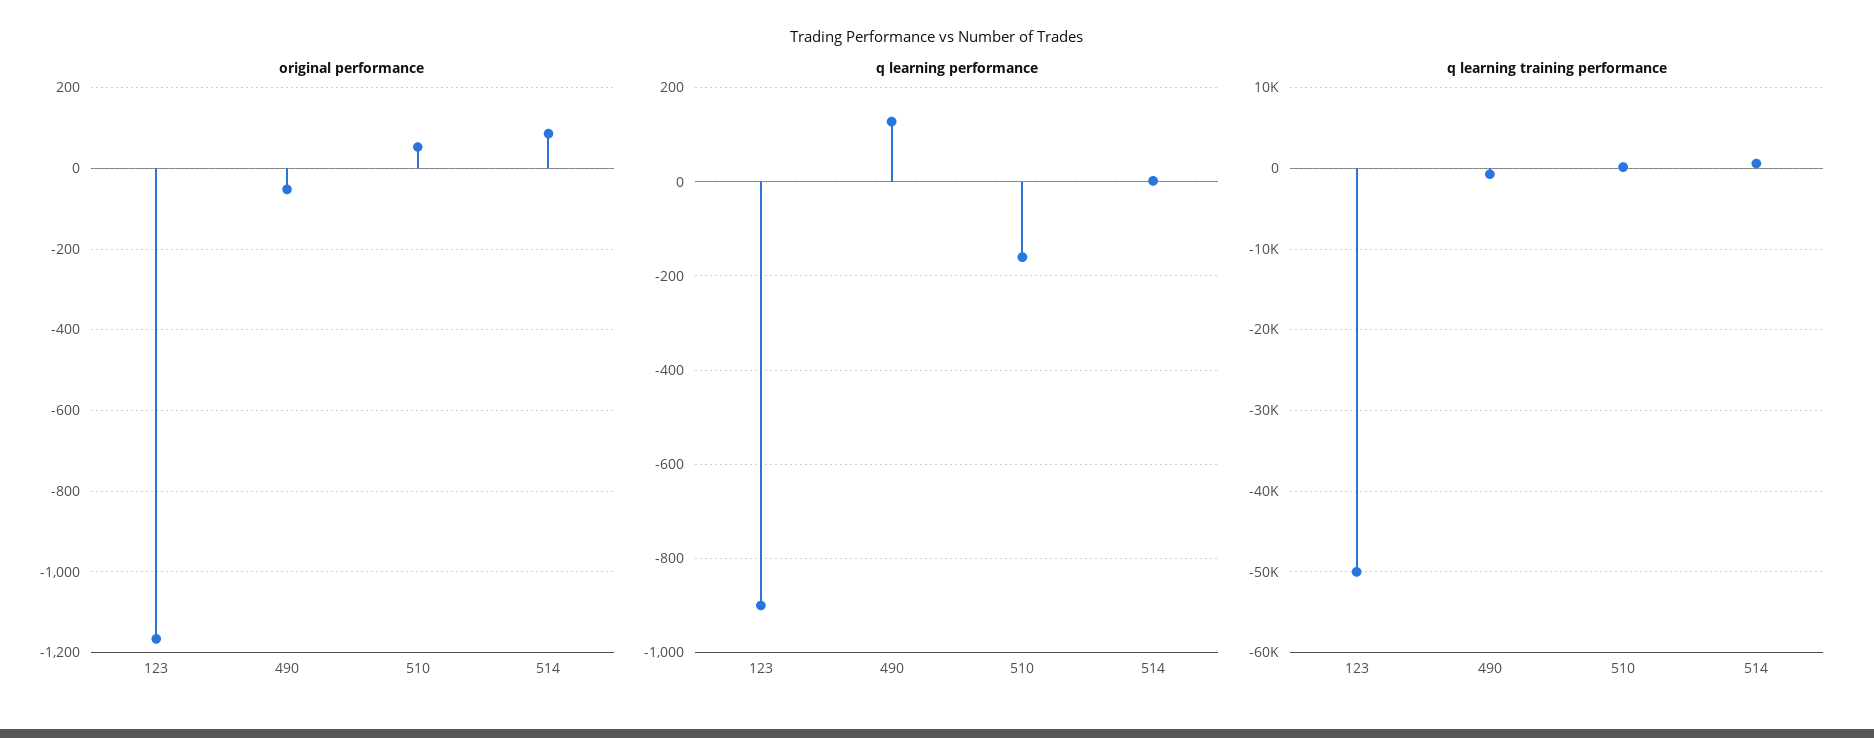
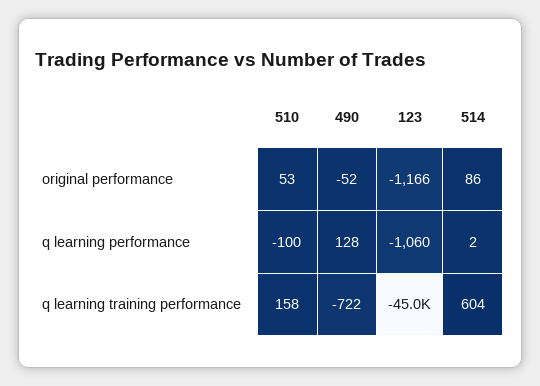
q learning performance, 123: -900 -> -1060
q learning performance, 510: -160 -> -100
q learning training performance, 123: -50000 -> -45000

